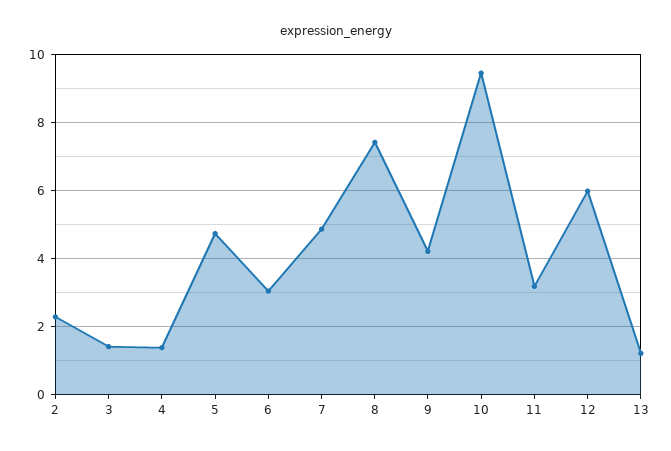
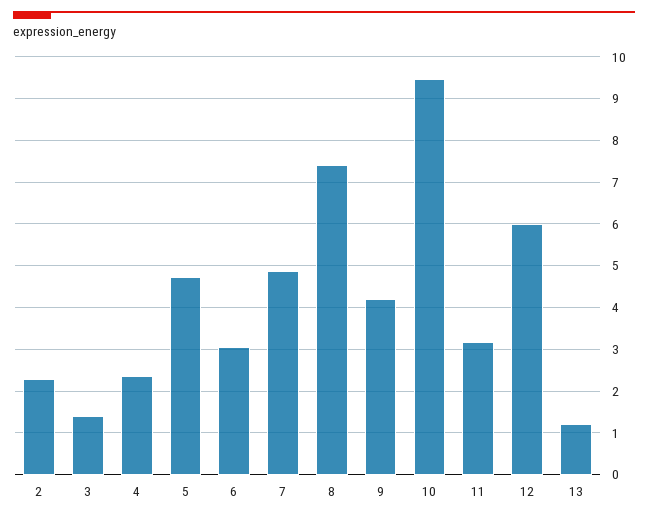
4: 1.4 -> 2.4

